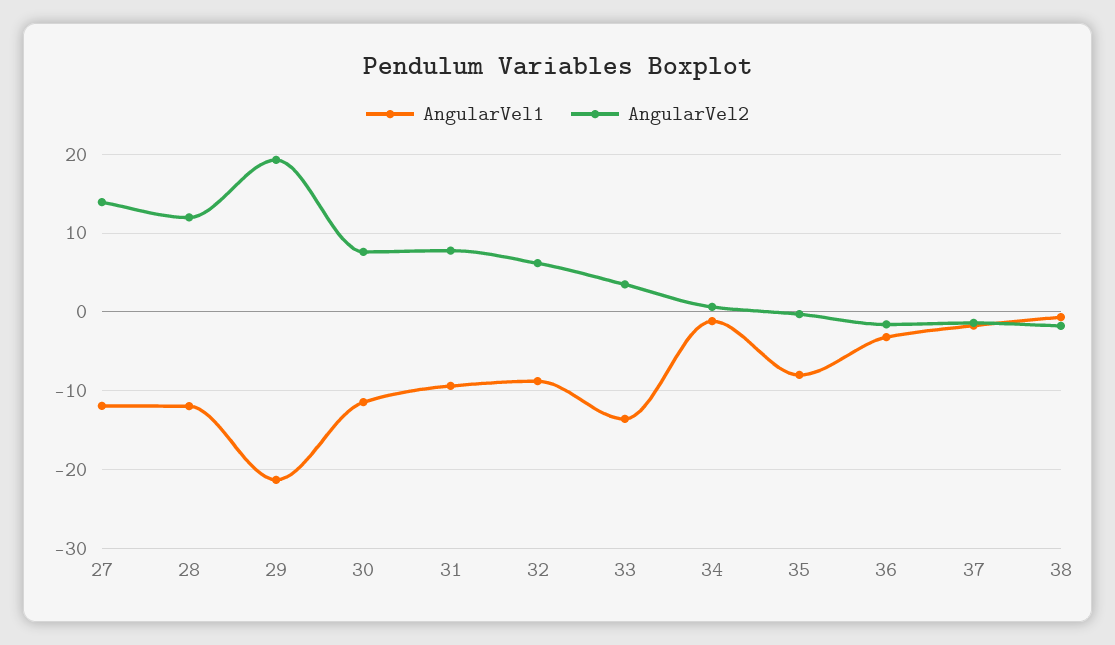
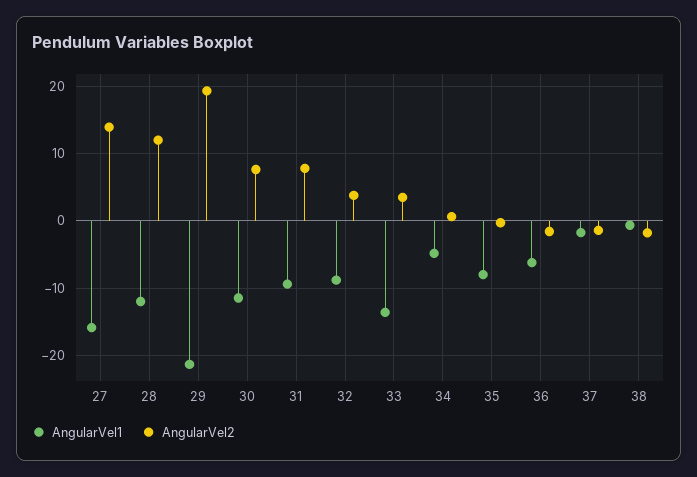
AngularVel1, 27: -12 -> -16
AngularVel2, 32: 6 -> 4
AngularVel1, 34: -1 -> -5
AngularVel1, 36: -3 -> -6

